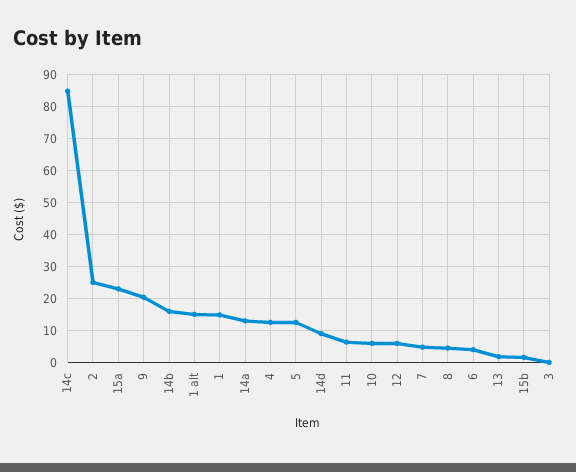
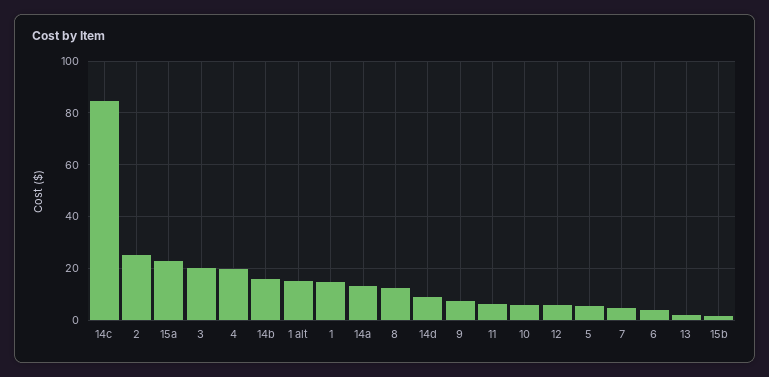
9: 20 -> 7.5
4: 12 -> 20
5: 12 -> 5
8: 4 -> 12.5
3: 0 -> 20

